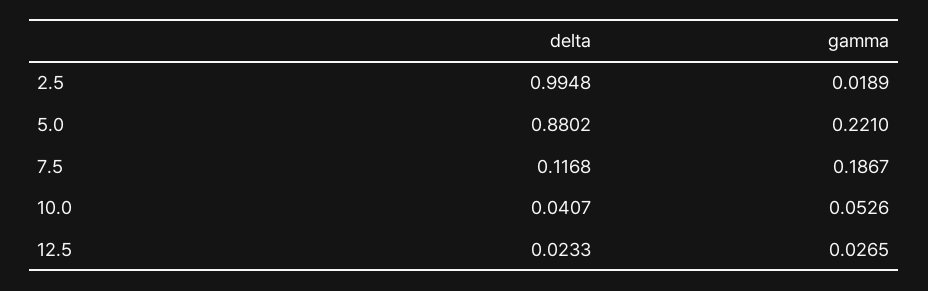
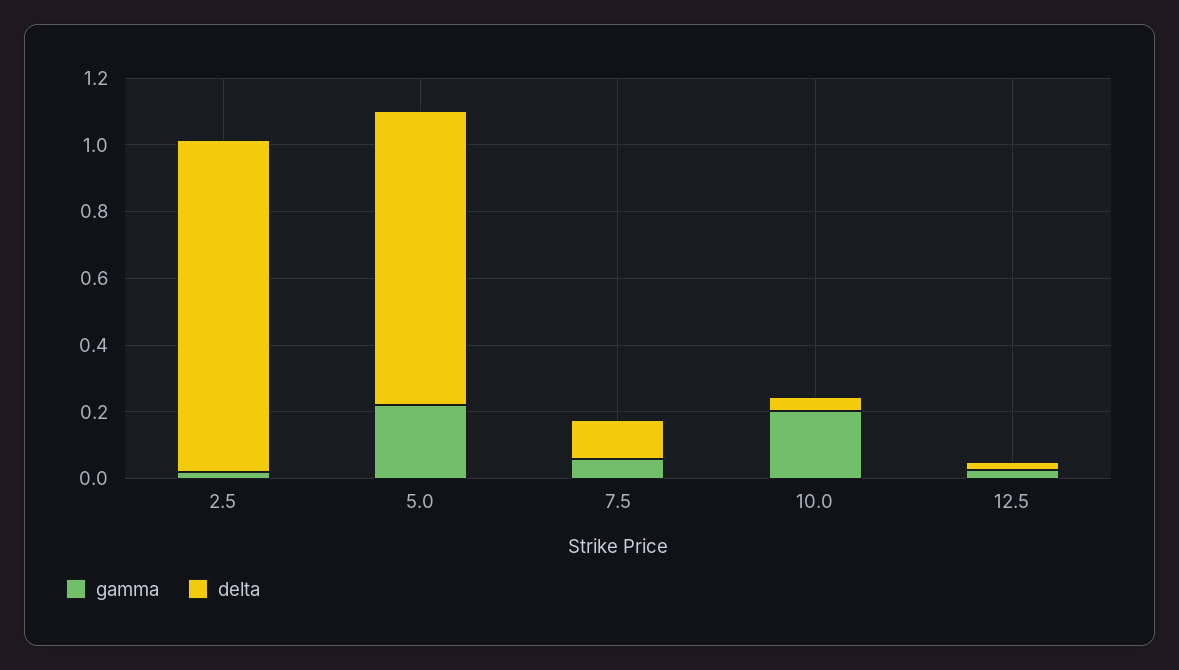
gamma, 7.5: 0.1867 -> 0.05
gamma, 10.0: 0.0526 -> 0.2

